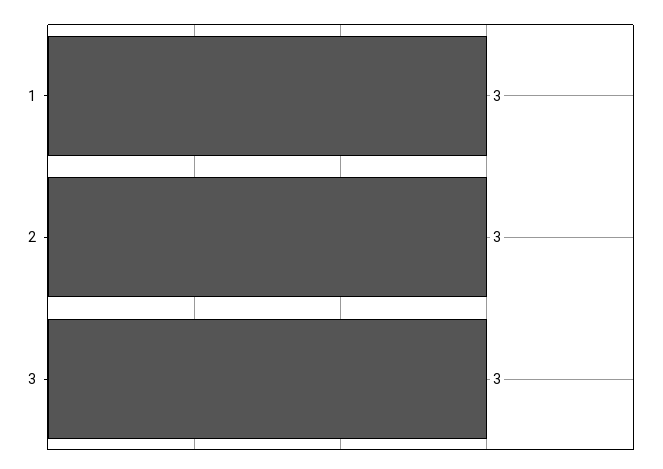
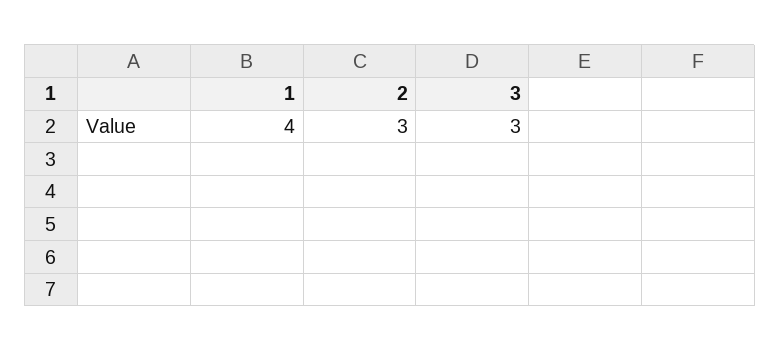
1: 3 -> 4

